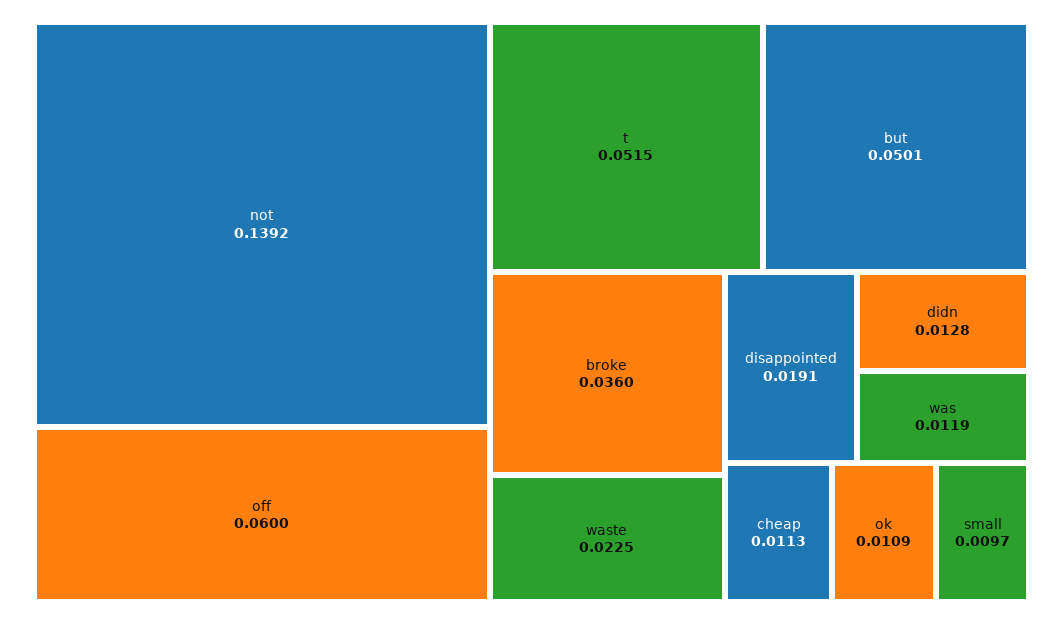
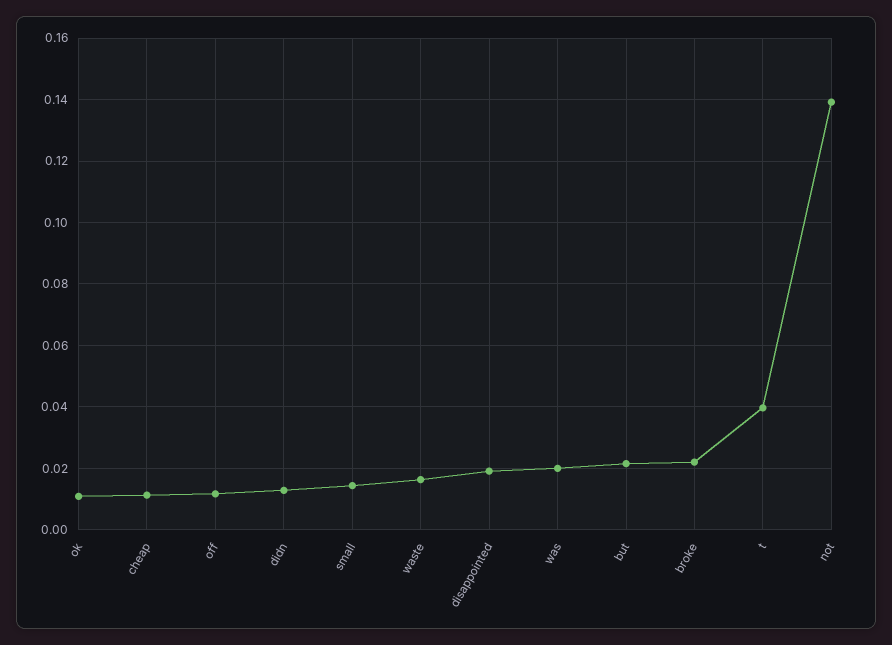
off: 0.06 -> 0.012
t: 0.0515 -> 0.04
but: 0.0501 -> 0.022
broke: 0.036 -> 0.022
waste: 0.0225 -> 0.016
was: 0.0119 -> 0.02
small: 0.0097 -> 0.014

